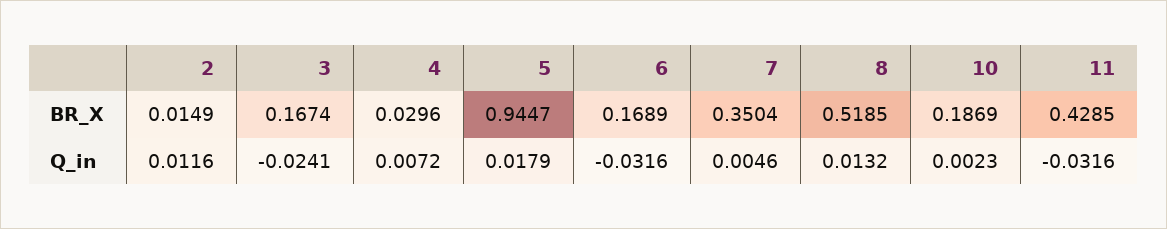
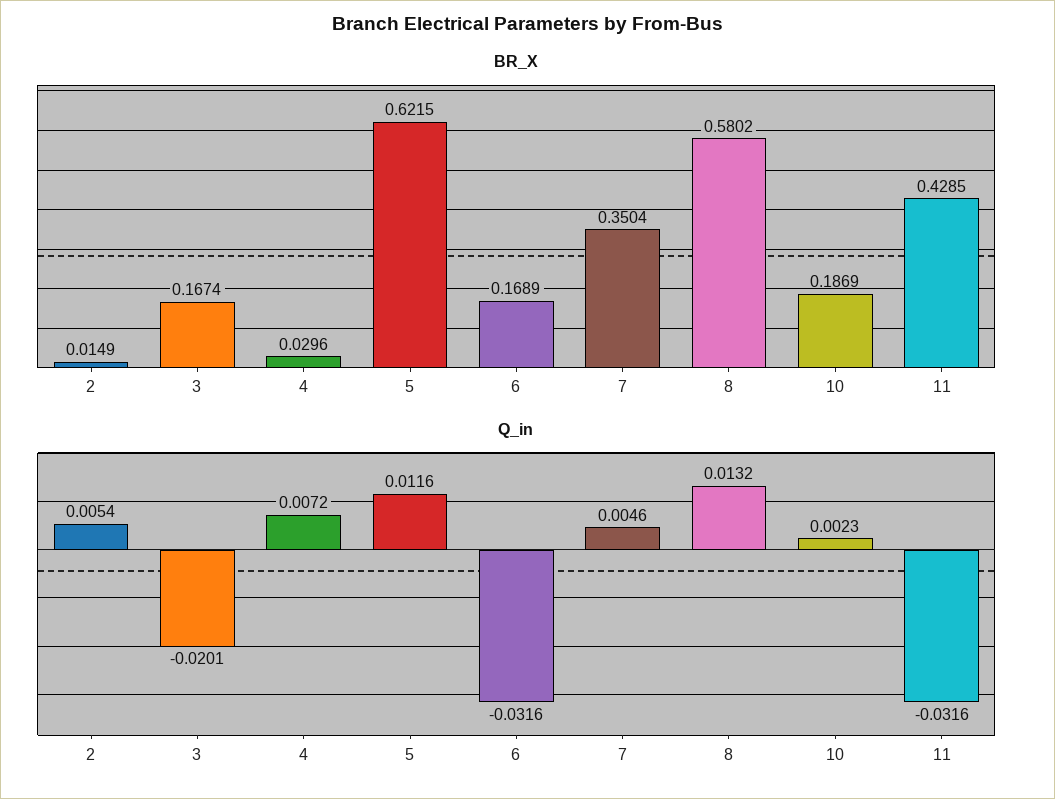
BR_X, 5: 0.9447 -> 0.6215
BR_X, 8: 0.5185 -> 0.5802
Q_in, 2: 0.0116 -> 0.0054
Q_in, 3: -0.0241 -> -0.0201
Q_in, 5: 0.0179 -> 0.0116

